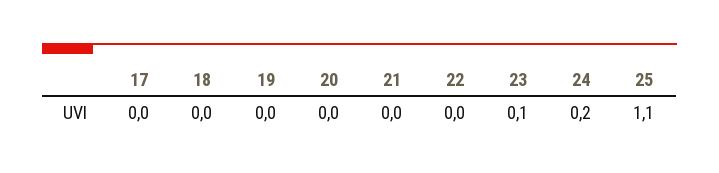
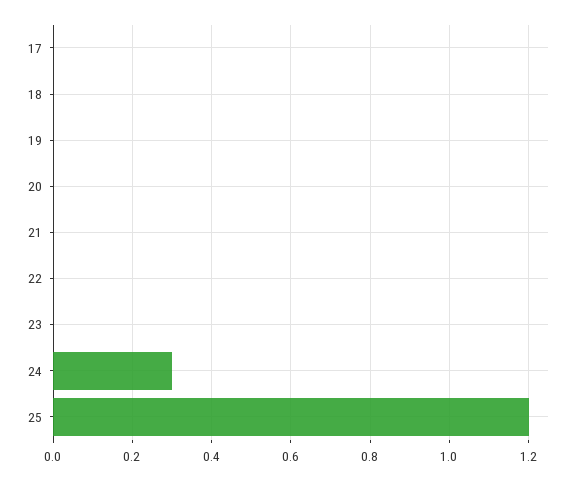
23: 0.1 -> 0
24: 0.2 -> 0.3
25: 1.1 -> 1.2

